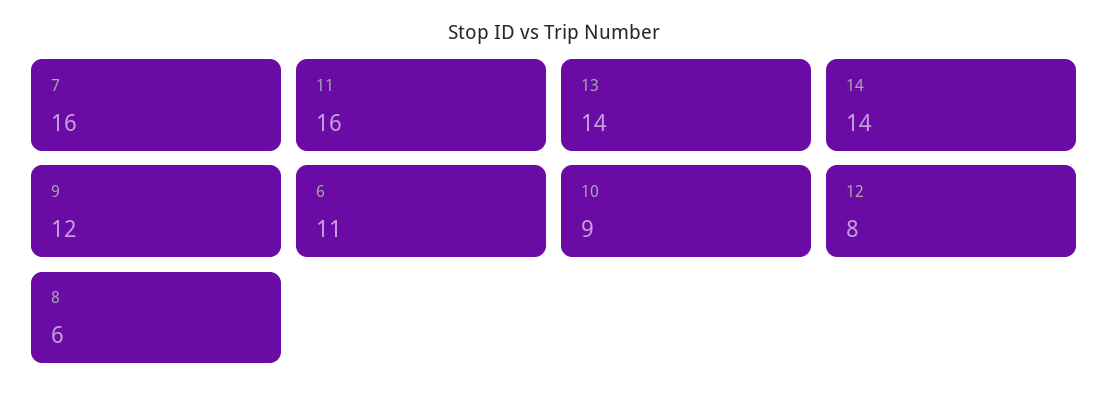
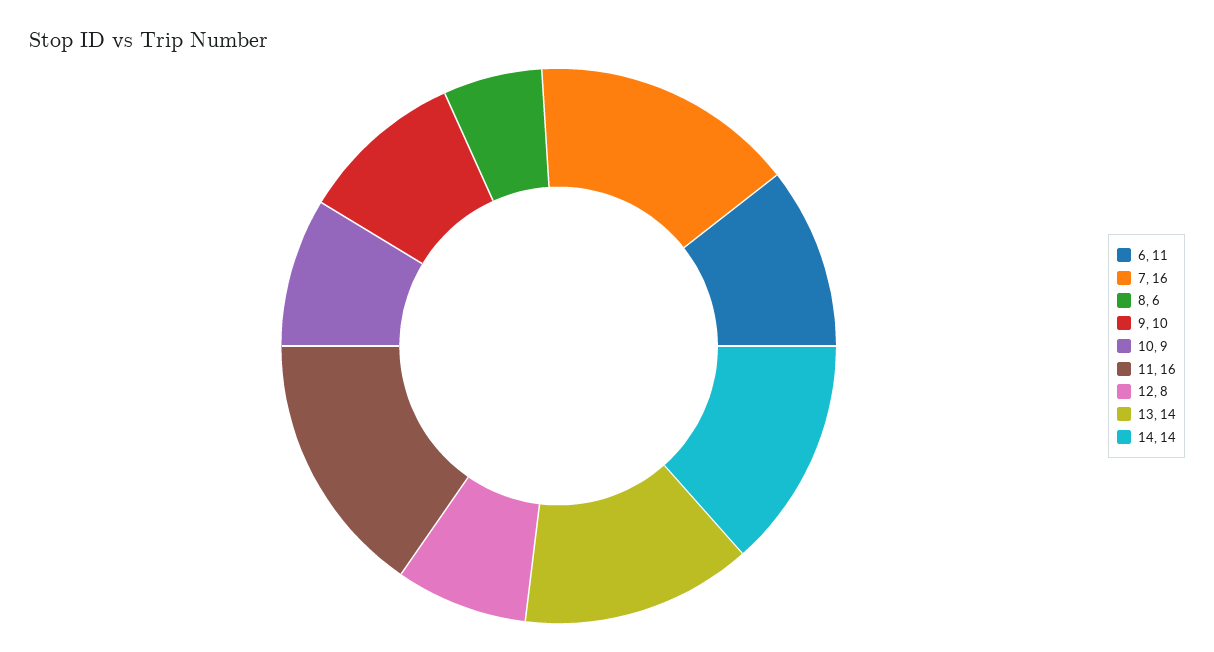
9: 12 -> 10

